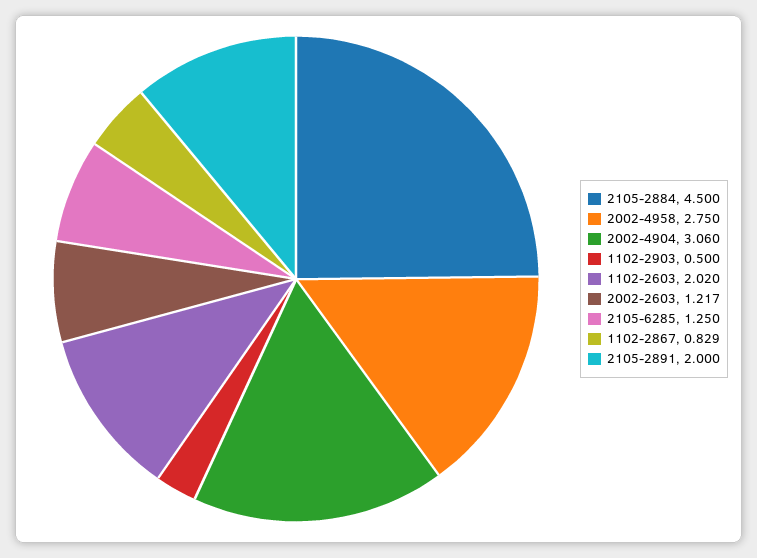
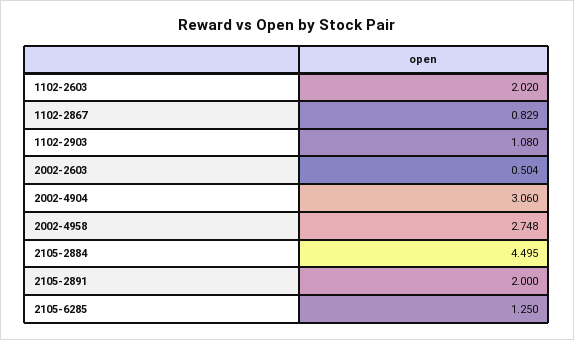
2105-2884: 4.5 -> 4.495
2002-4958: 2.75 -> 2.748
1102-2903: 0.5 -> 1.08
2002-2603: 1.217 -> 0.504

